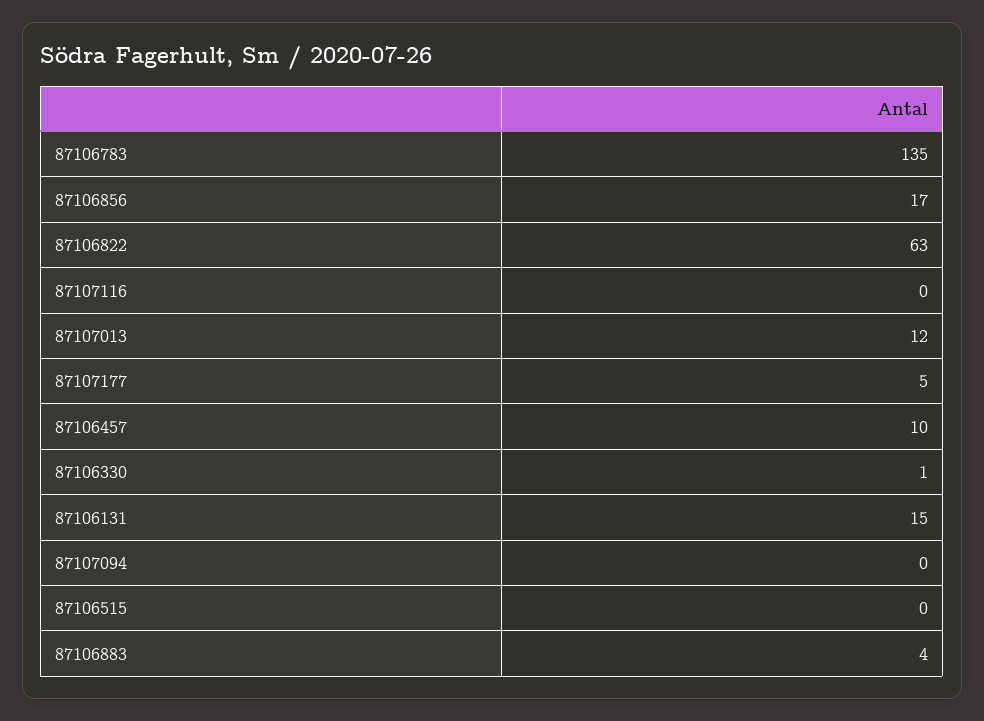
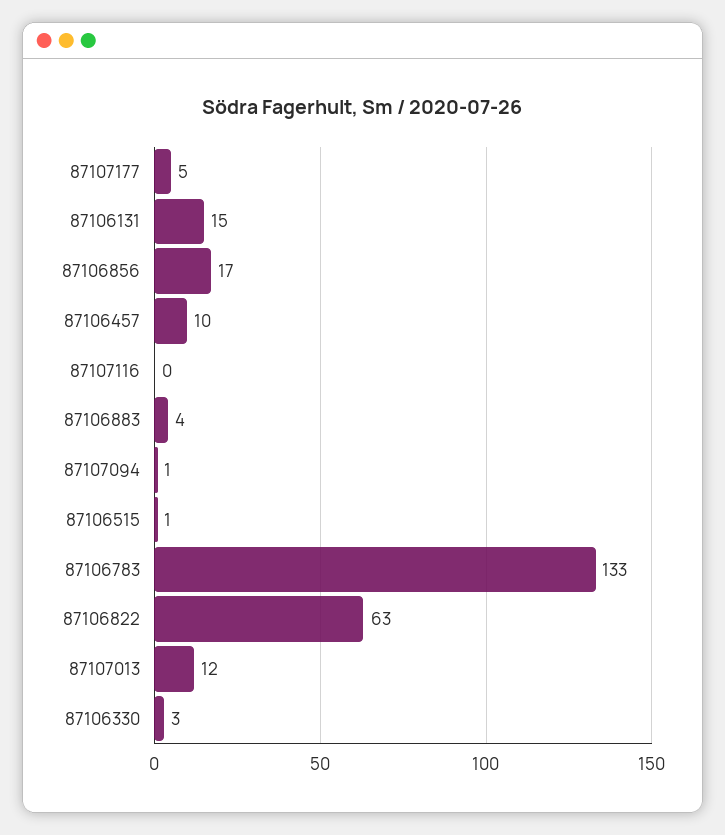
87106783: 135 -> 133
87106330: 1 -> 3
87107094: 0 -> 1
87106515: 0 -> 1

